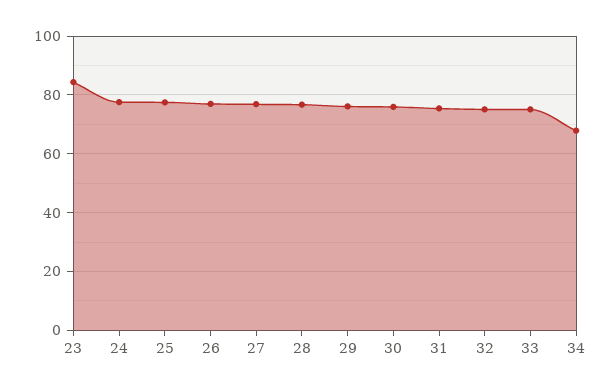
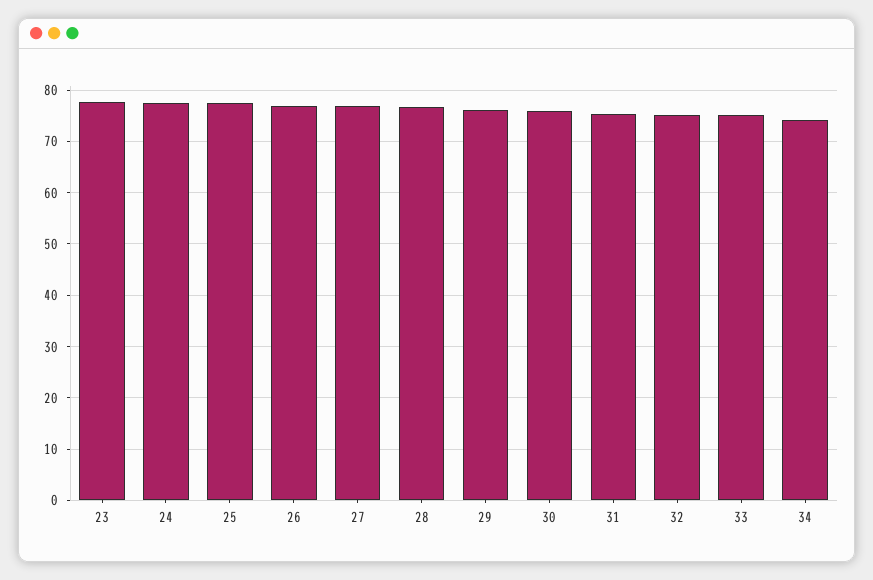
23: 85 -> 78
34: 67.5 -> 74

